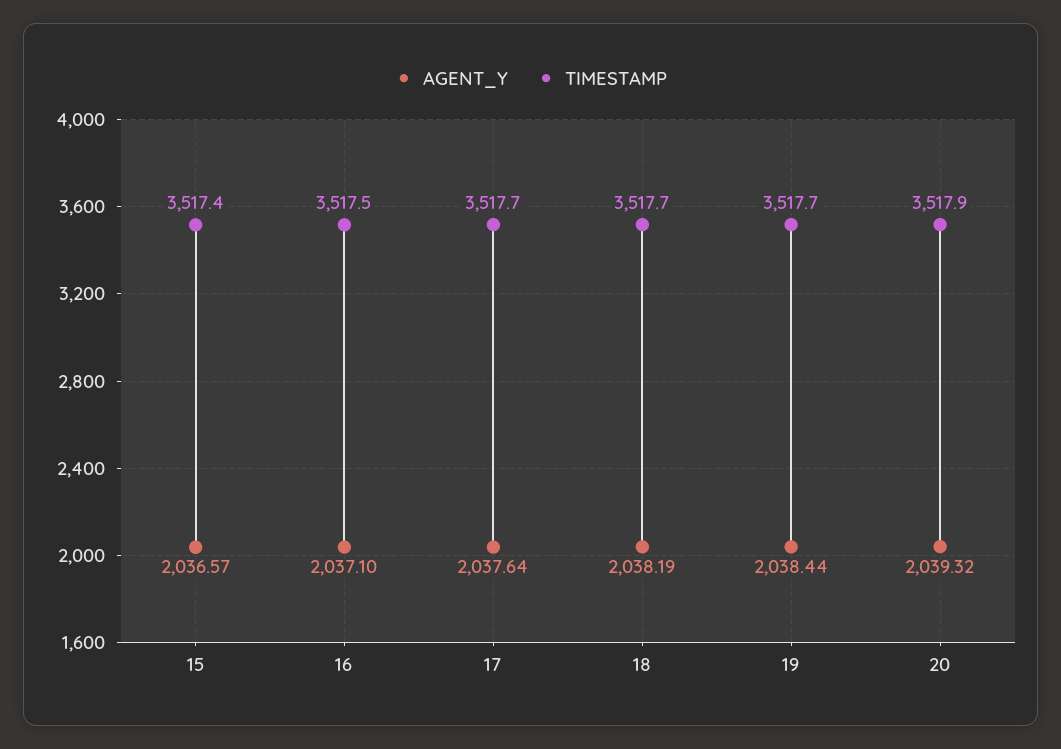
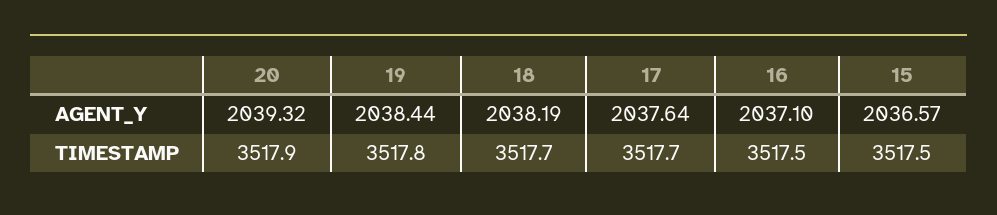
TIMESTAMP, 15: 3517.4 -> 3517.5
TIMESTAMP, 19: 3517.7 -> 3517.8

